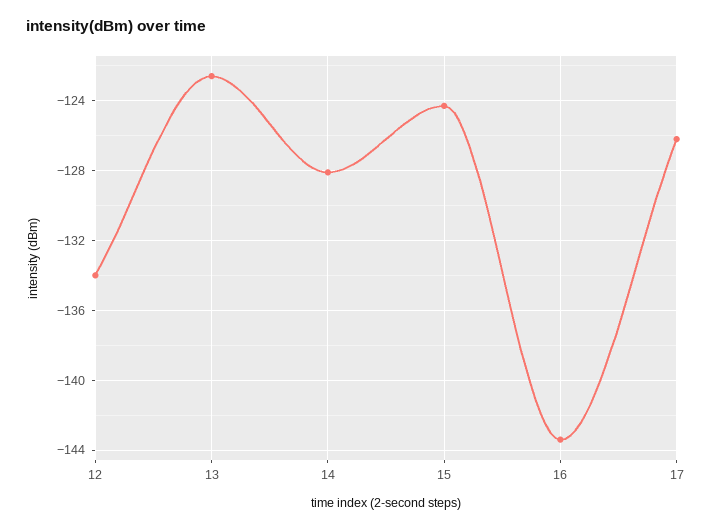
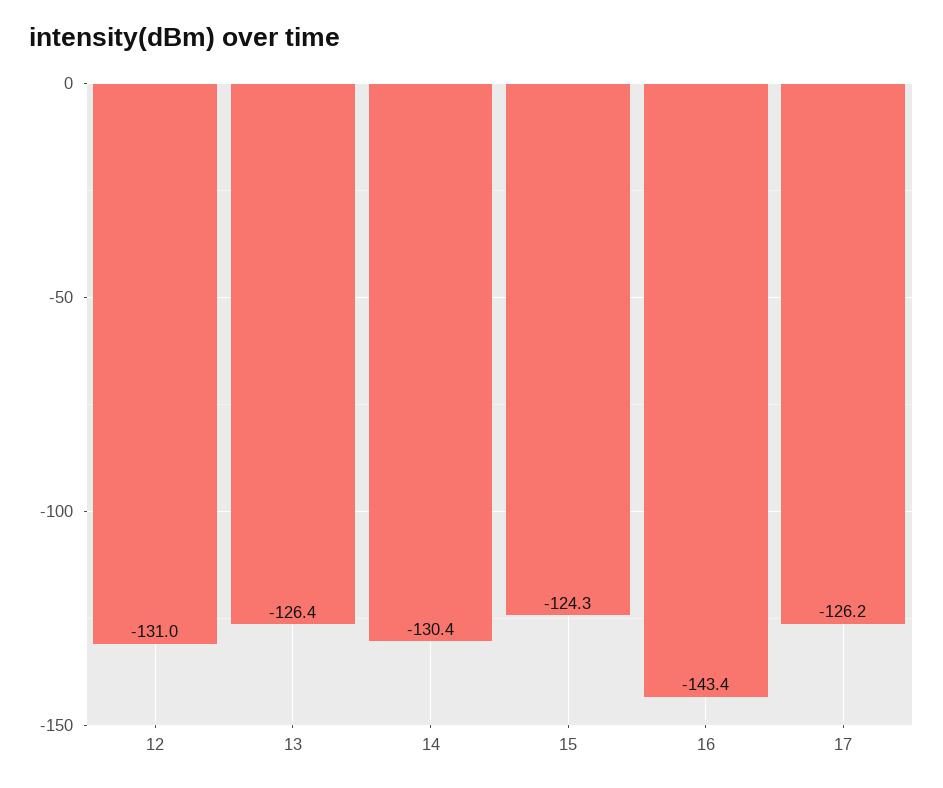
12: -134 -> -131
13: -122.5 -> -126.4
14: -128 -> -130.4

